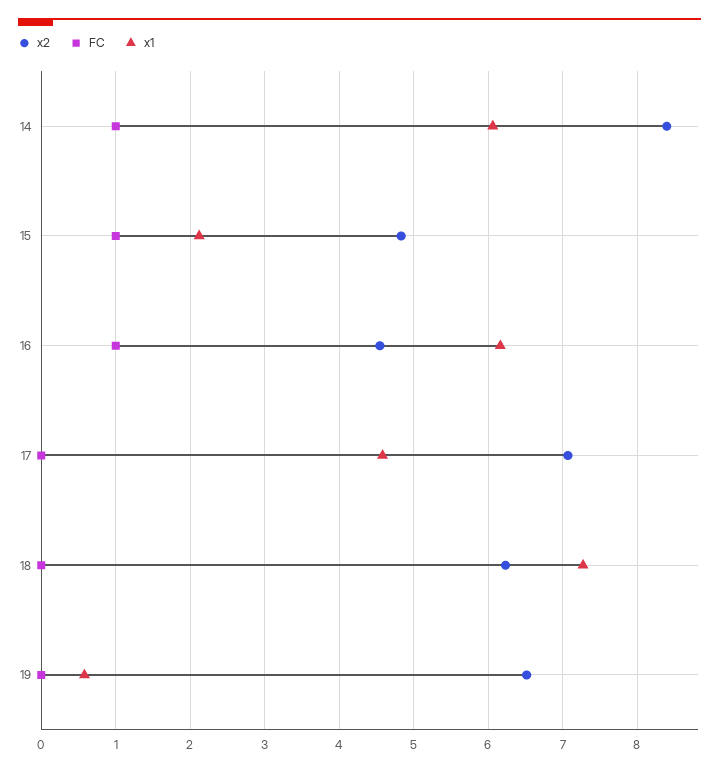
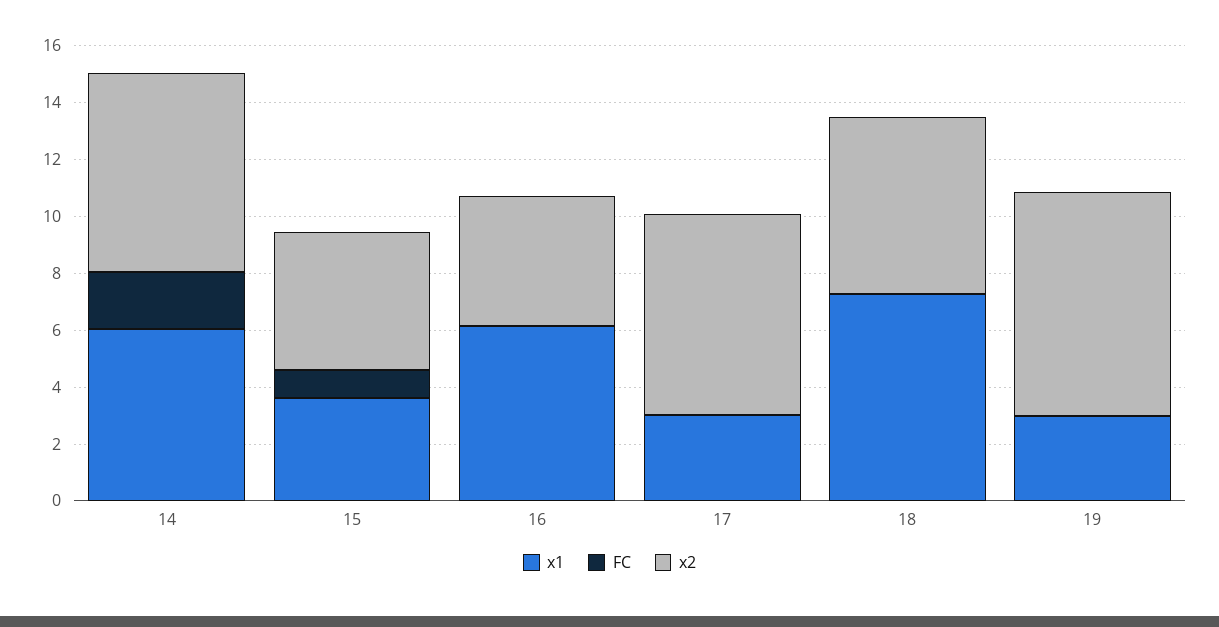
x2, 14: 8.4 -> 7
FC, 14: 1 -> 2
x1, 15: 2.1 -> 3.5
FC, 16: 1 -> 0
x1, 17: 4.6 -> 3
x2, 19: 6.5 -> 8
x1, 19: 0.6 -> 3

